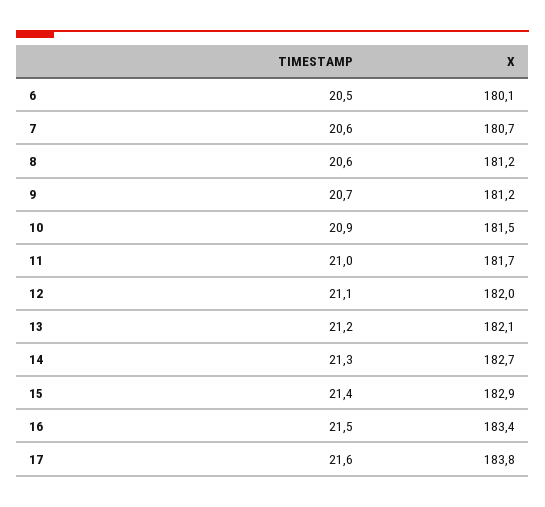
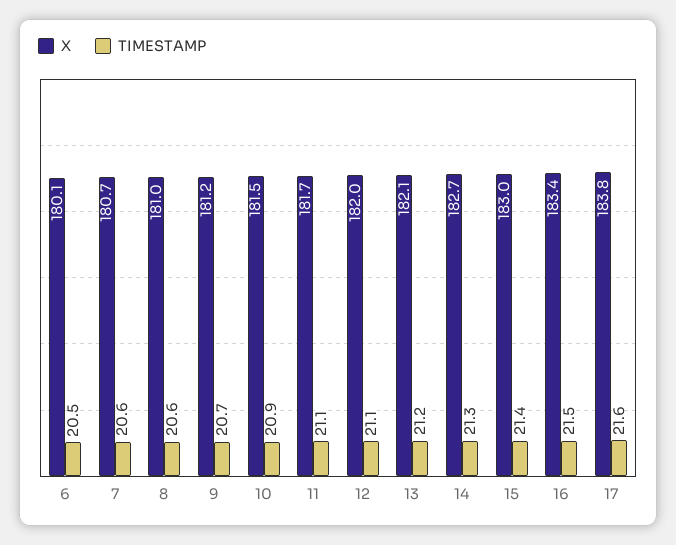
X, 8: 181.2 -> 181
TIMESTAMP, 11: 21 -> 21.1
X, 15: 182.9 -> 183

